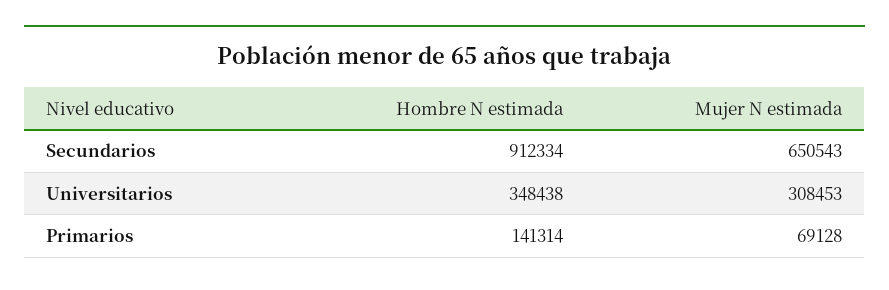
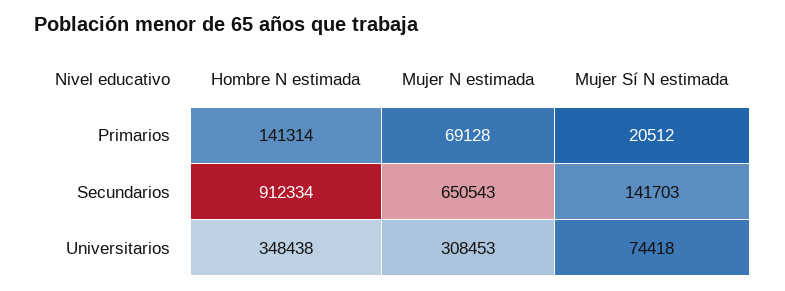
Mujer Sí N estimada, Primarios: none -> 20512
Mujer Sí N estimada, Secundarios: none -> 141703
Mujer Sí N estimada, Universitarios: none -> 74418

